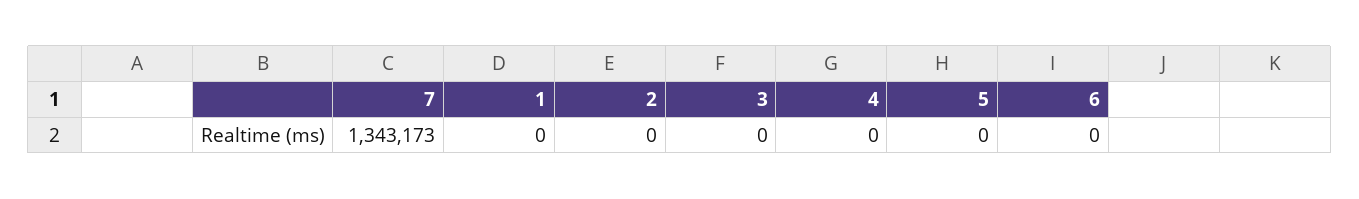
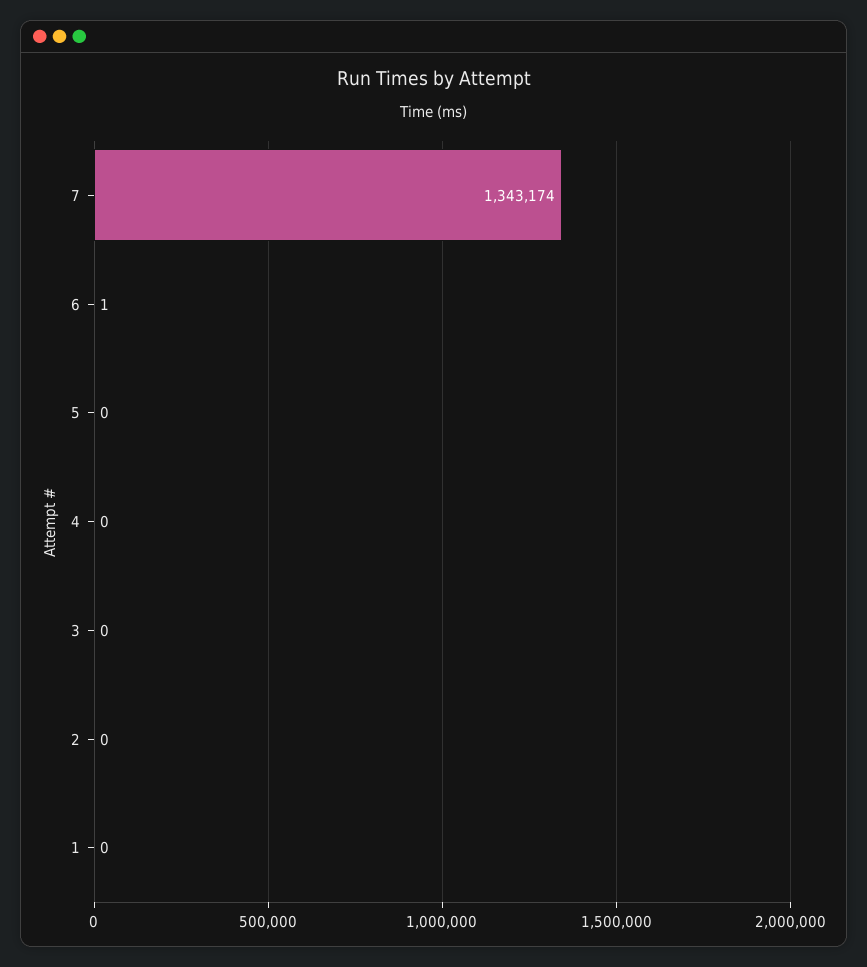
7: 1343173 -> 1343174
6: 0 -> 1

